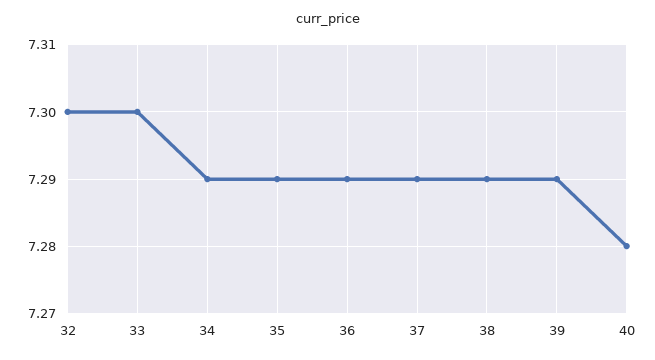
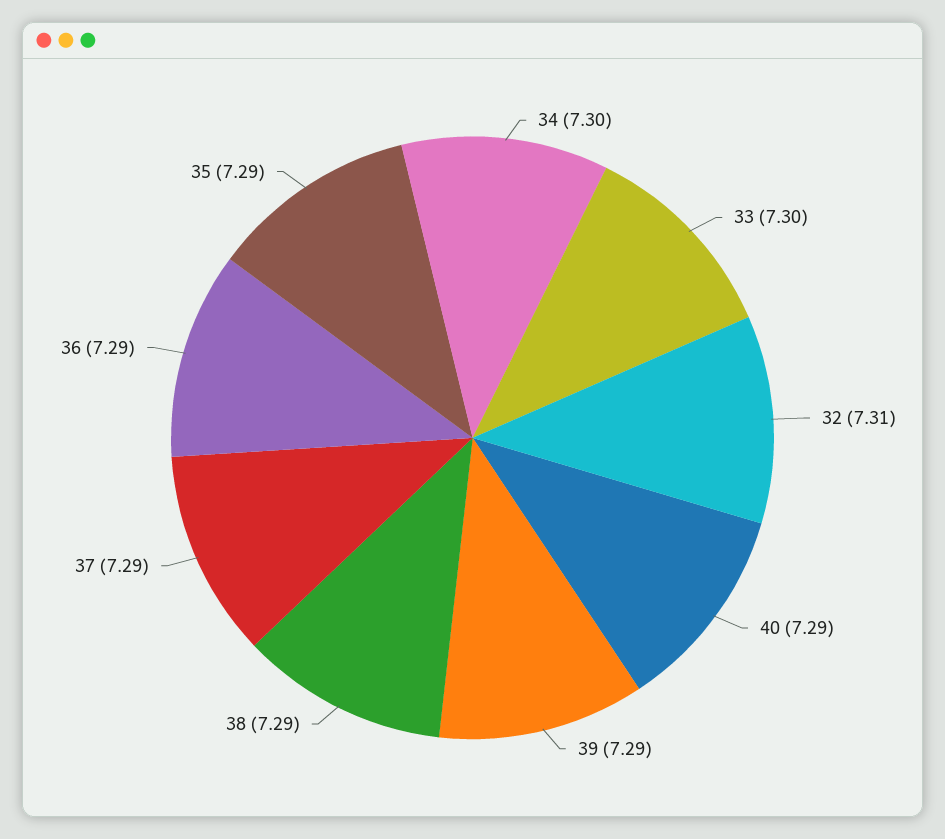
32: 7.3 -> 7.31
34: 7.29 -> 7.3
40: 7.28 -> 7.29

